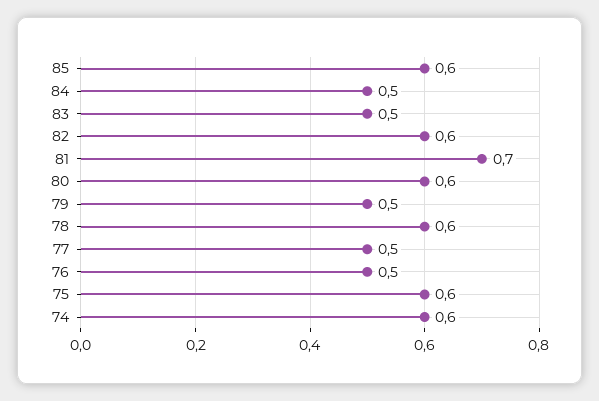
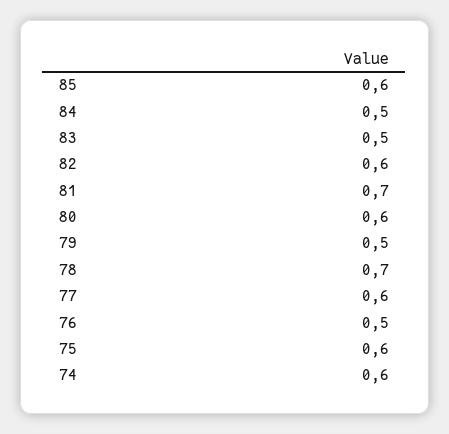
78: 0.6 -> 0.7
77: 0.5 -> 0.6

